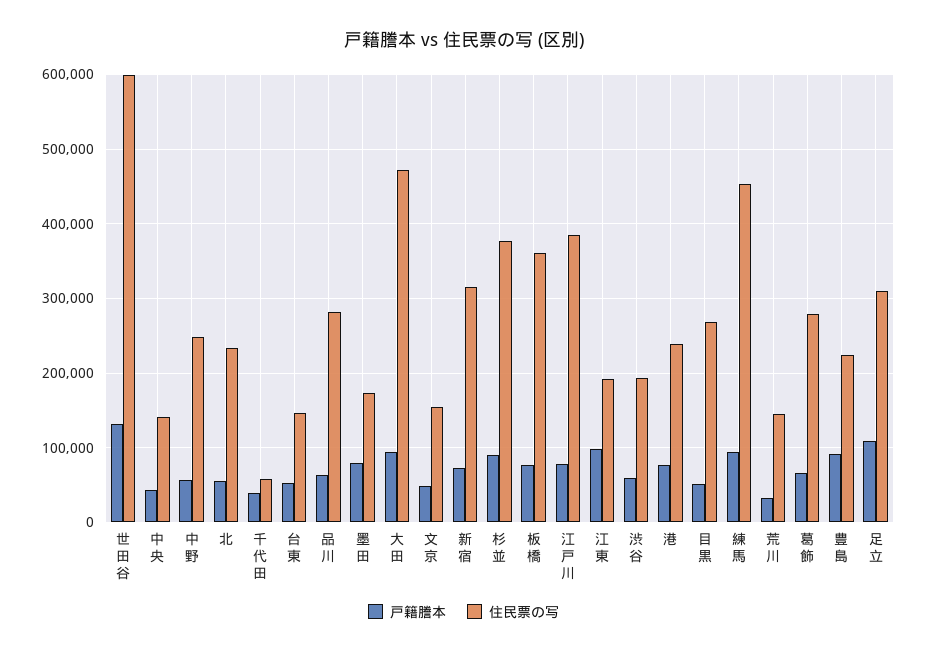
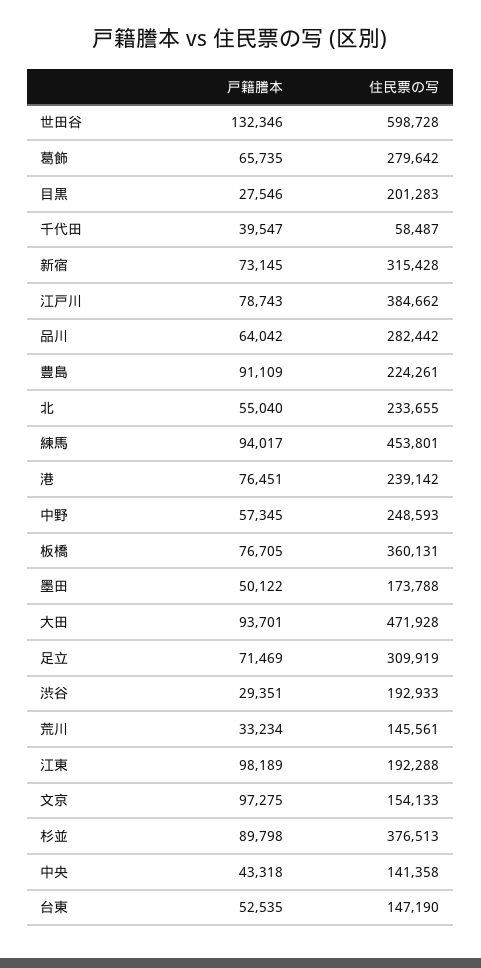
戸籍謄本, 墨田: 80000 -> 50122
戸籍謄本, 文京: 50000 -> 97275
戸籍謄本, 渋谷: 60000 -> 29351
戸籍謄本, 目黒: 50000 -> 27546
住民票の写, 目黒: 270000 -> 201283
戸籍謄本, 足立: 110000 -> 71469

